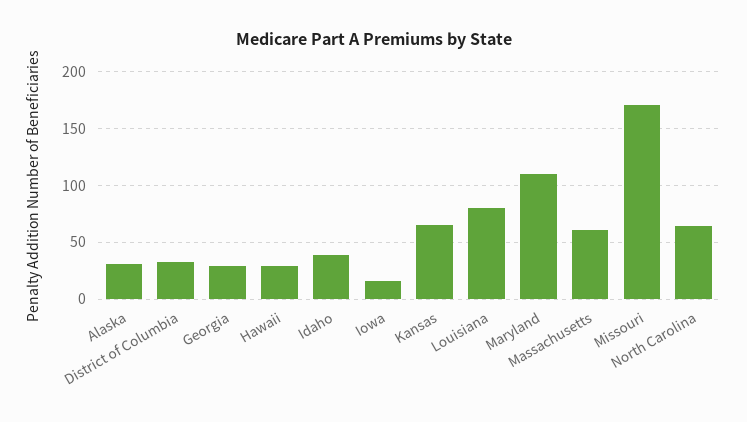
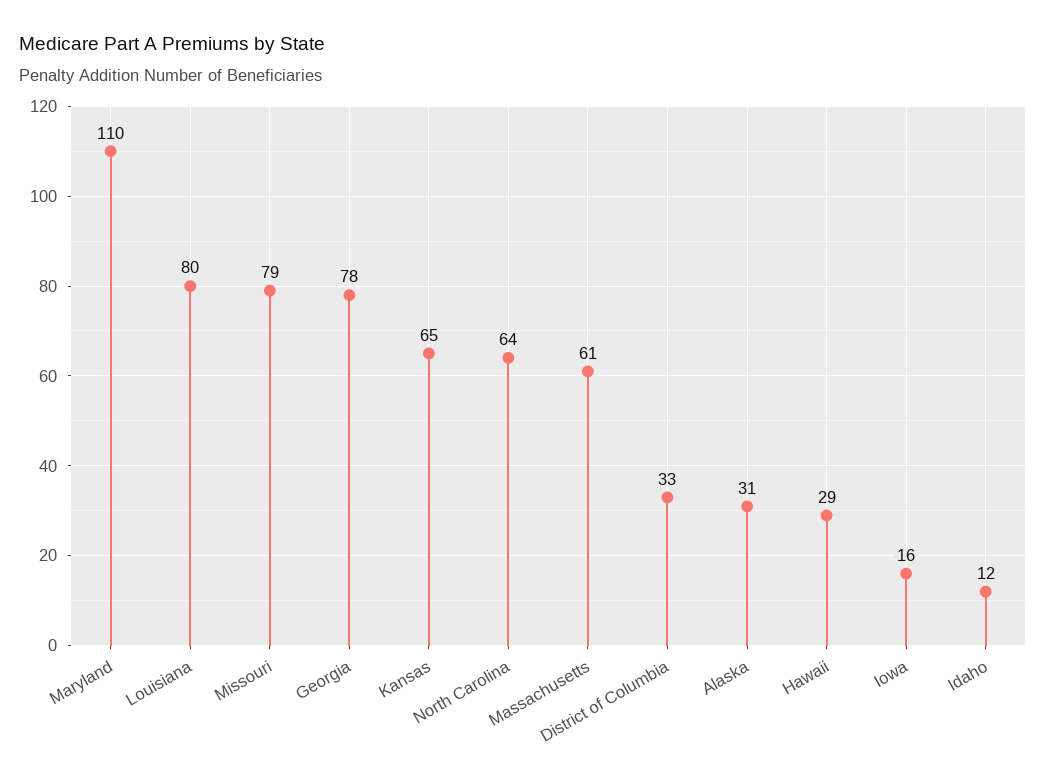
Georgia: 30 -> 78
Idaho: 40 -> 12
Missouri: 170 -> 79

